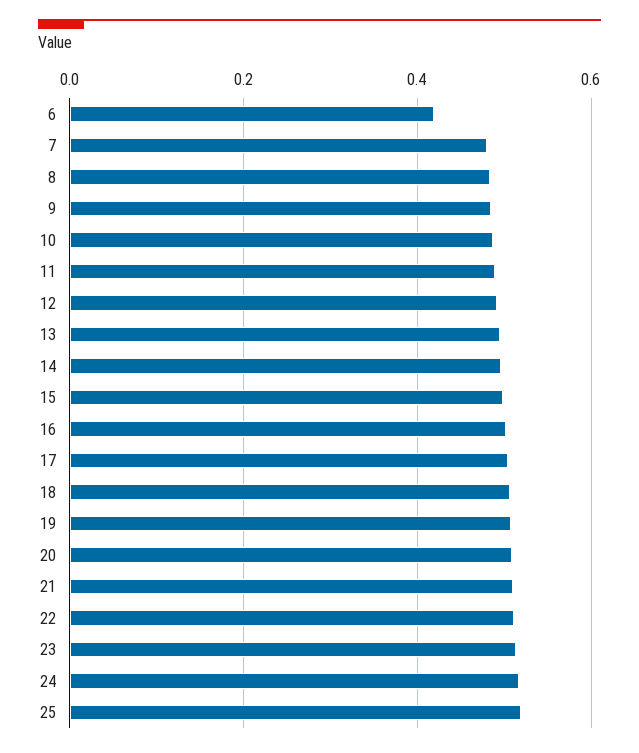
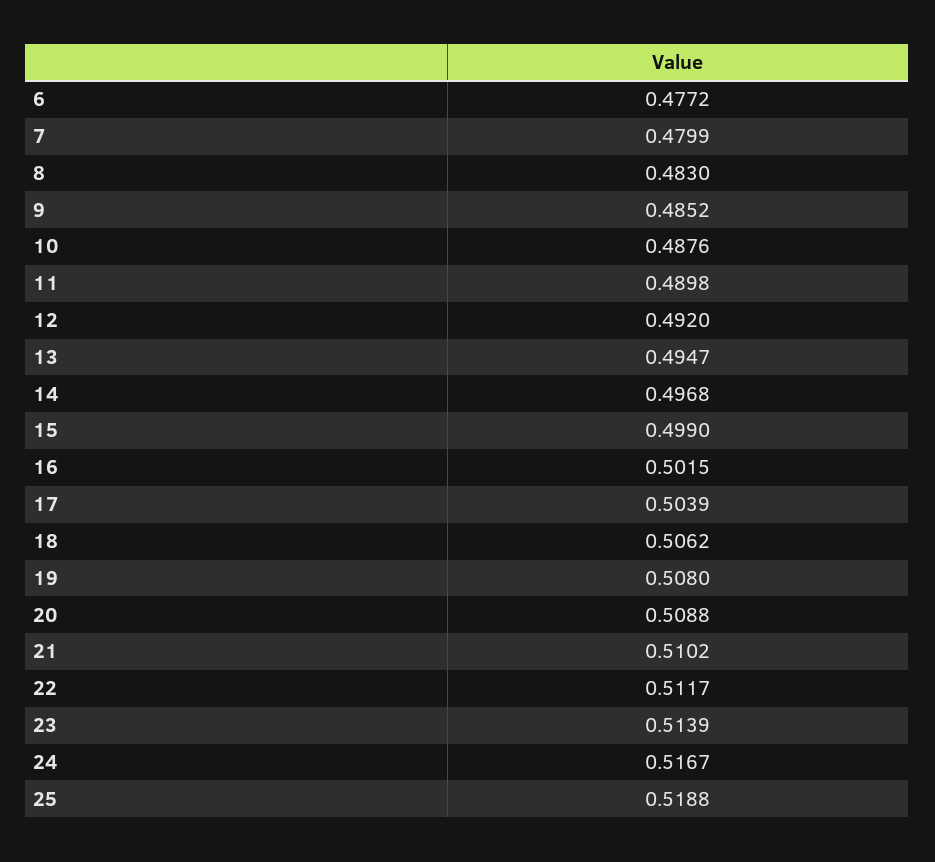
6: 0.42 -> 0.4772

